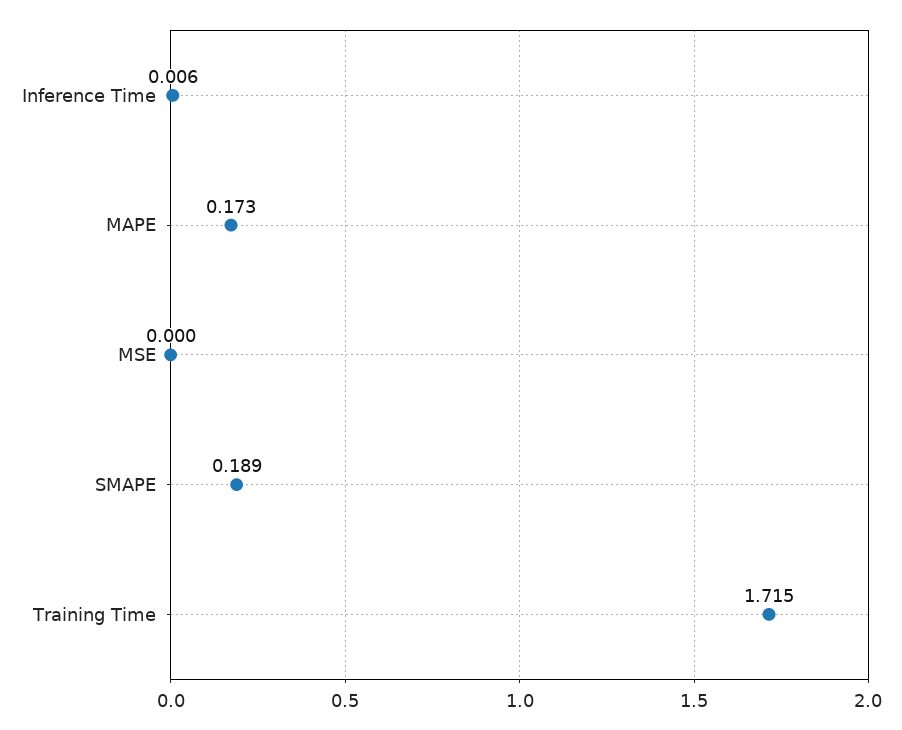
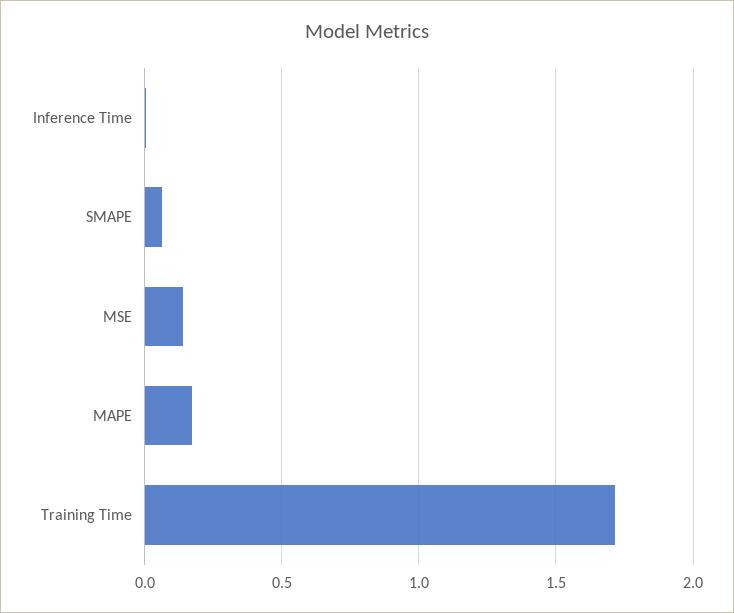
MSE: 0 -> 0.15
SMAPE: 0.189 -> 0.05

